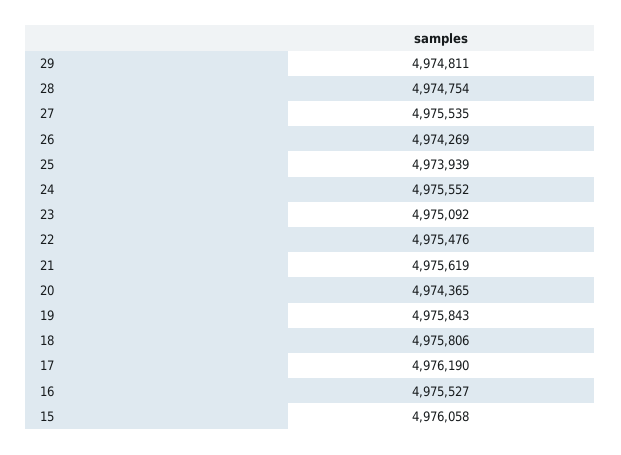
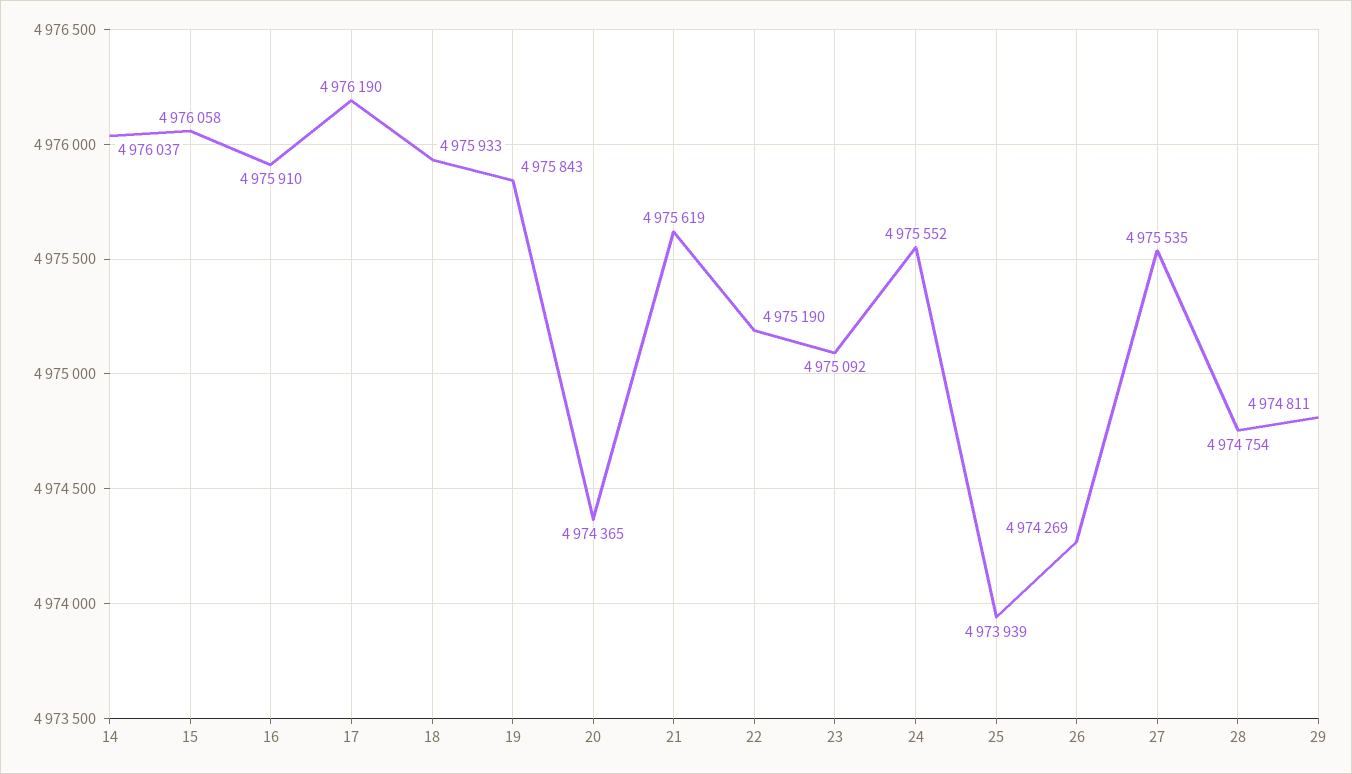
22: 4975476 -> 4975190
18: 4975806 -> 4975933
16: 4975527 -> 4975910
14: none -> 4976037

